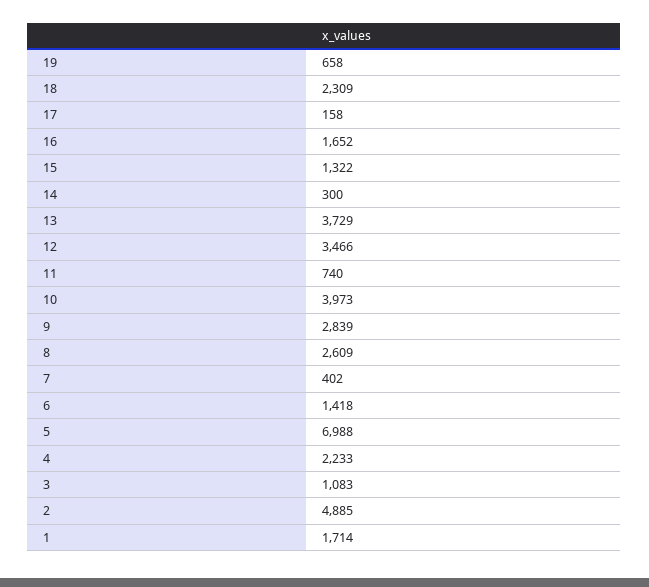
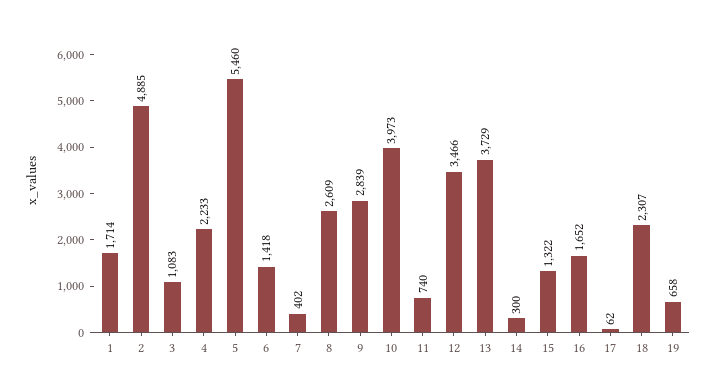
18: 2309 -> 2307
17: 158 -> 62
5: 6988 -> 5460

